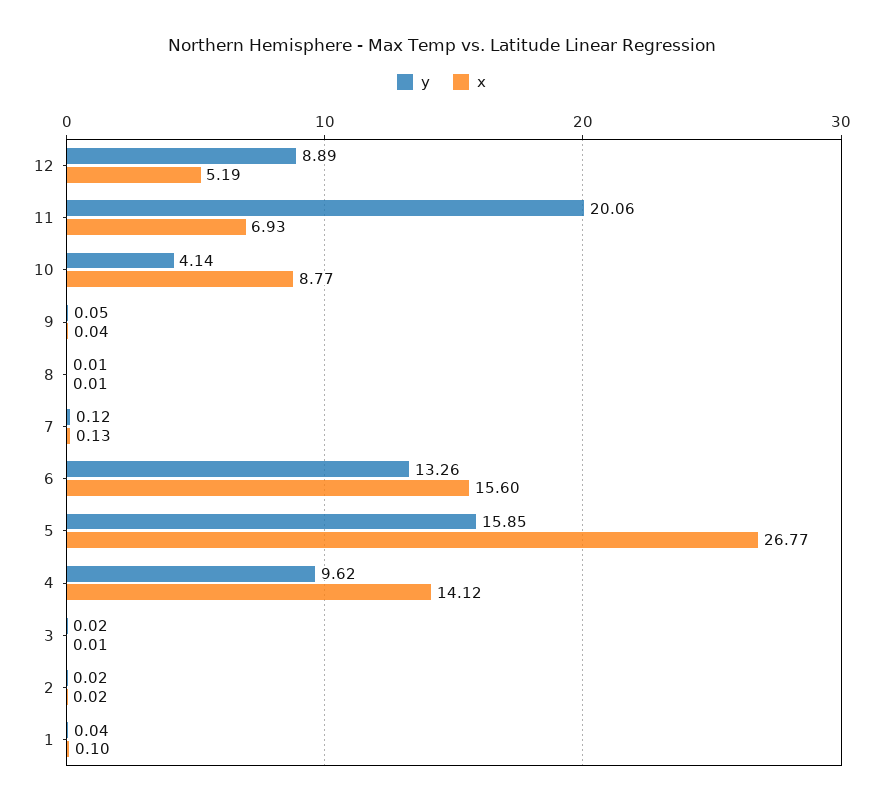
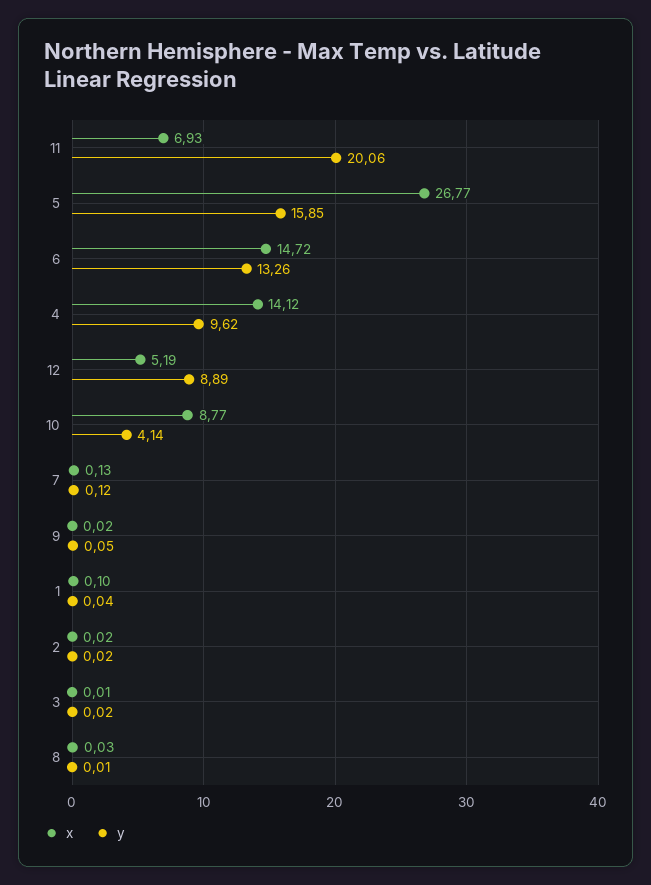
x, 9: 0.04 -> 0.02
x, 8: 0.01 -> 0.03
x, 6: 15.6 -> 14.72

